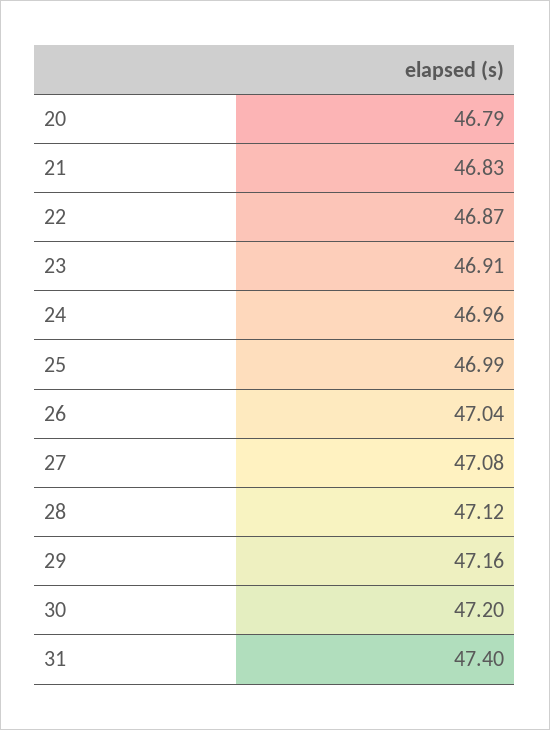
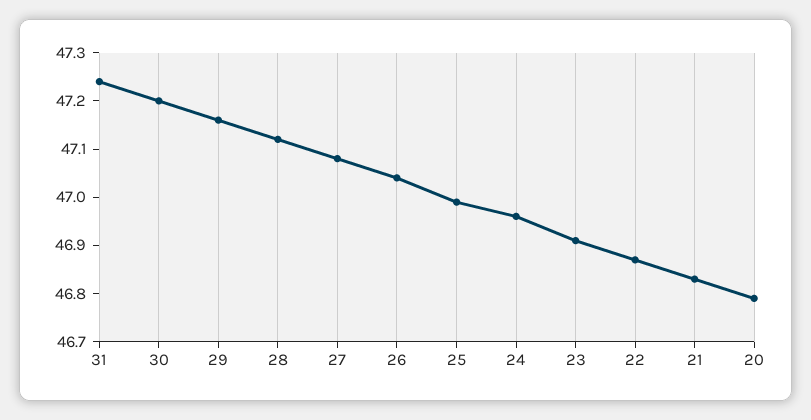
31: 47.4 -> 47.25

